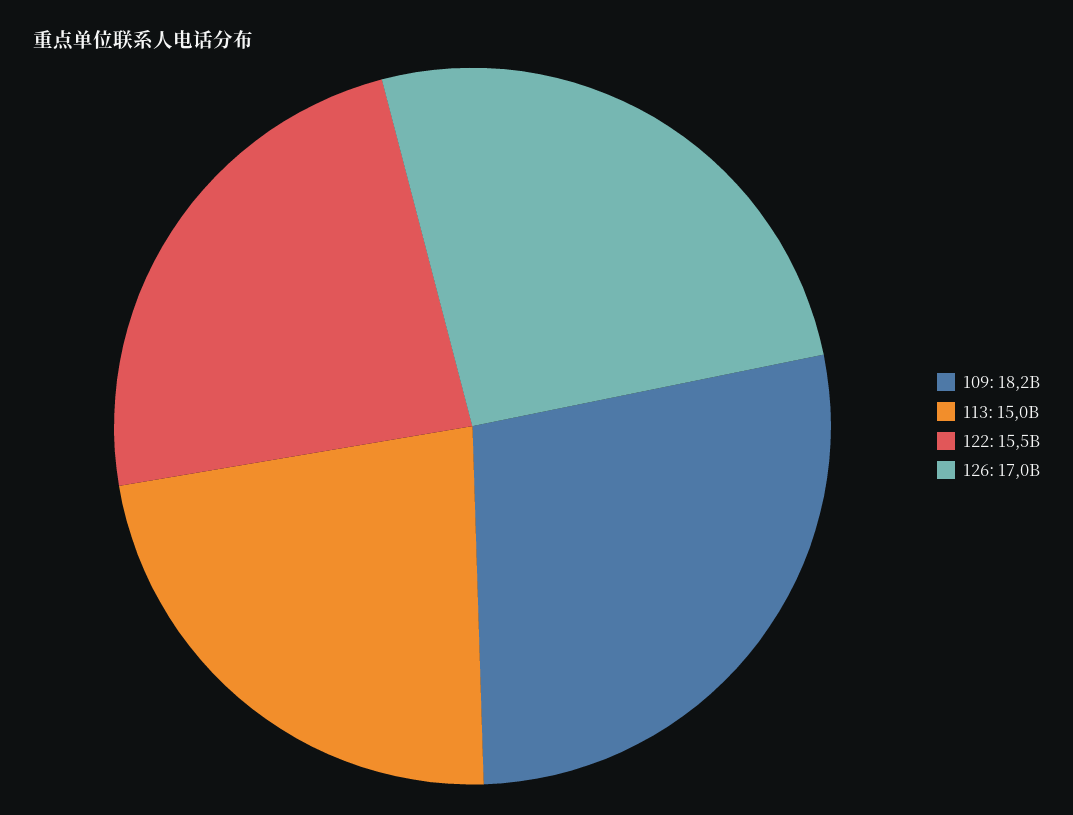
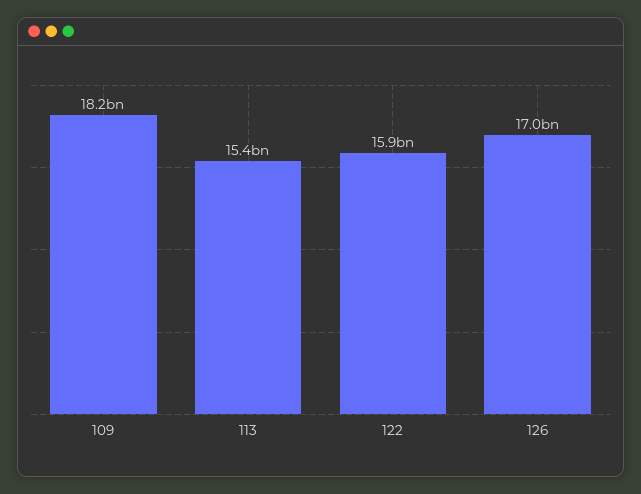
113: 15000000000 -> 15400000000
122: 15500000000 -> 15900000000

